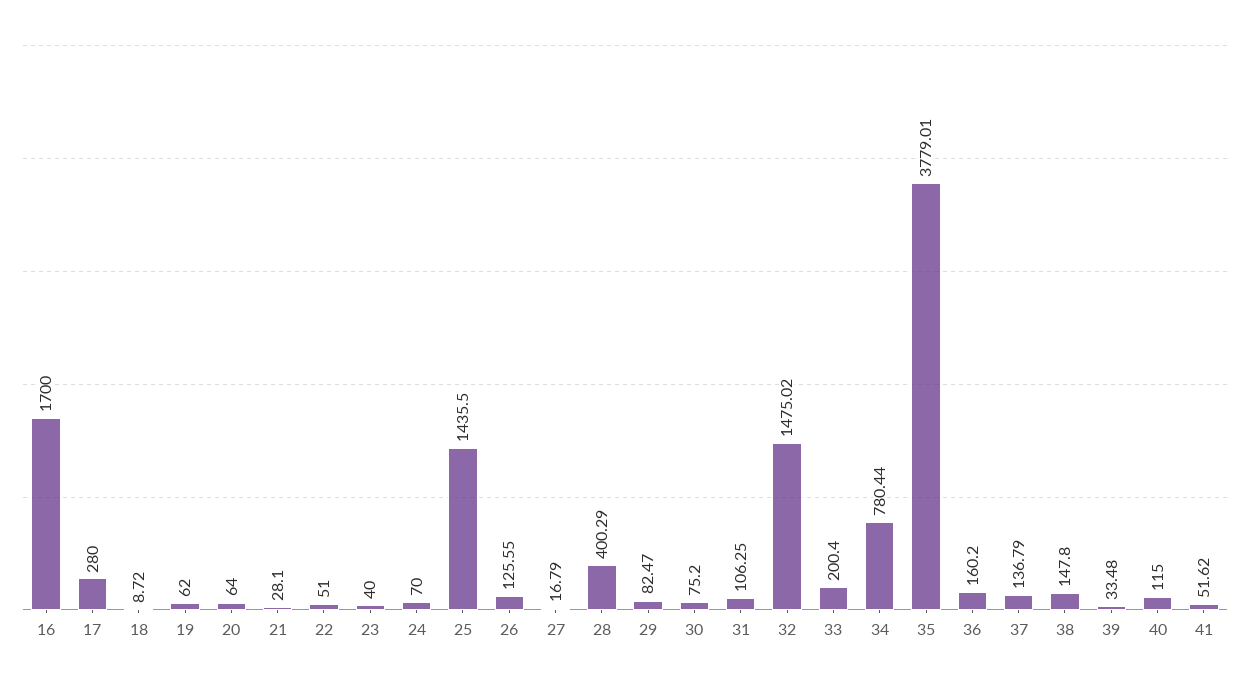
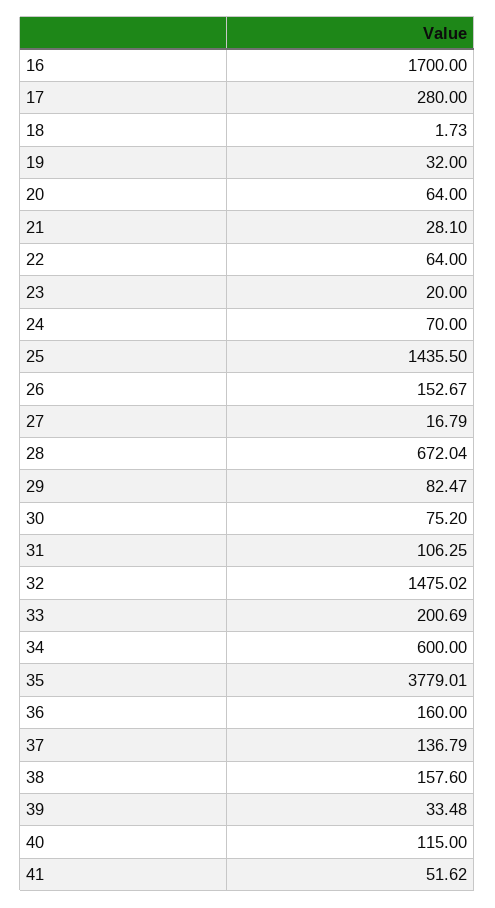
18: 8.72 -> 1.73
19: 62 -> 32
22: 51 -> 64
23: 40 -> 20
26: 125.55 -> 152.67
28: 400.29 -> 672.04
33: 200.4 -> 200.69
34: 780.44 -> 600
36: 160.2 -> 160
38: 147.8 -> 157.6

